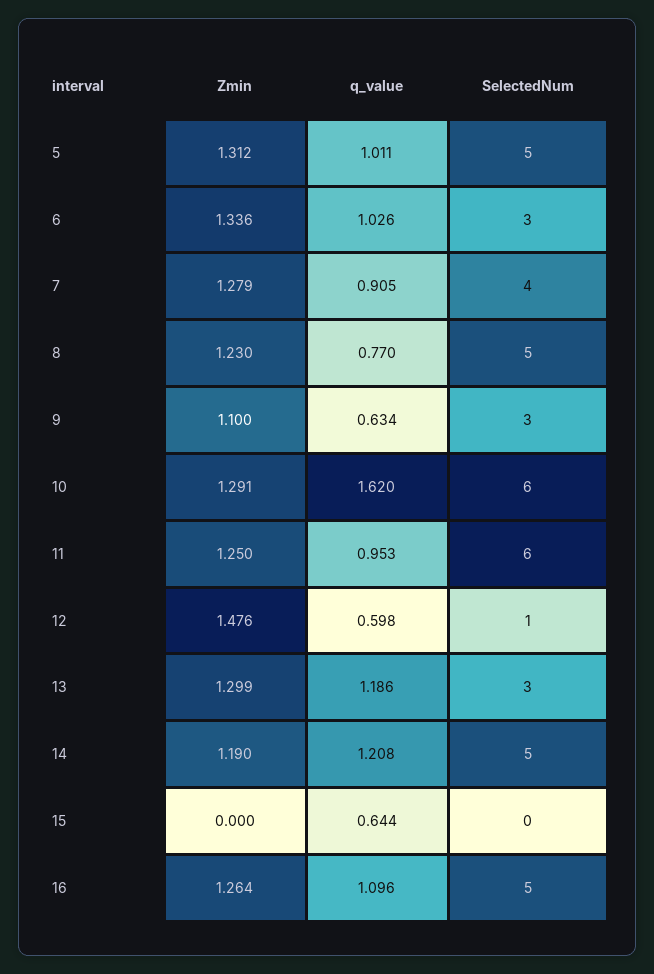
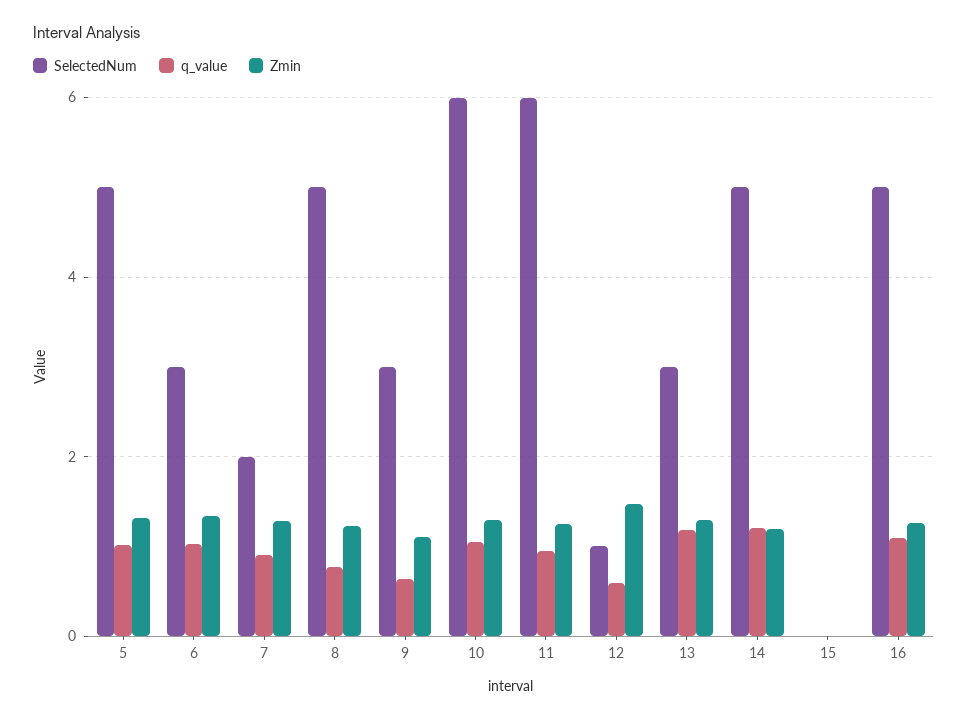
SelectedNum, 7: 4 -> 2
q_value, 10: 1.62 -> 1
q_value, 15: 0.644 -> 0

